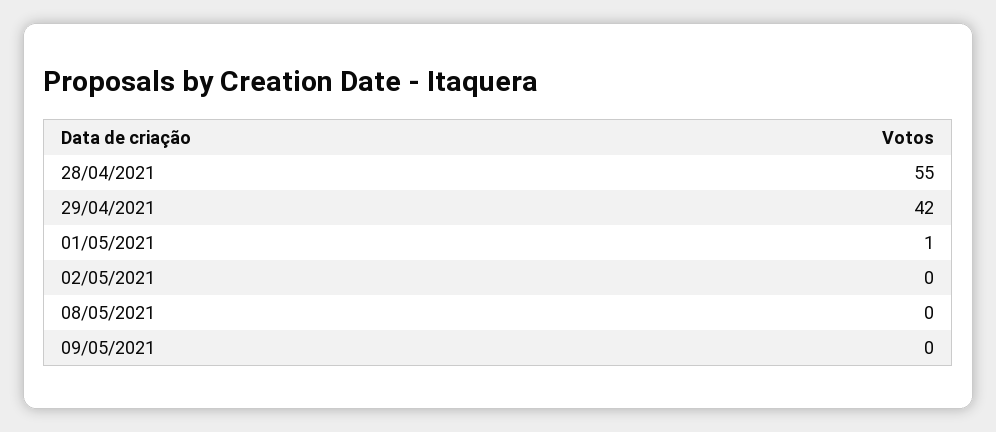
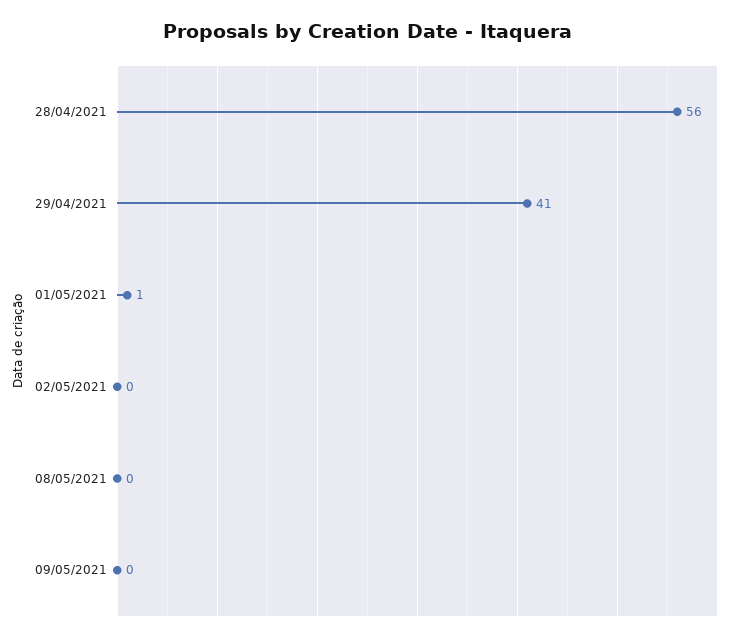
28/04/2021: 55 -> 56
29/04/2021: 42 -> 41

